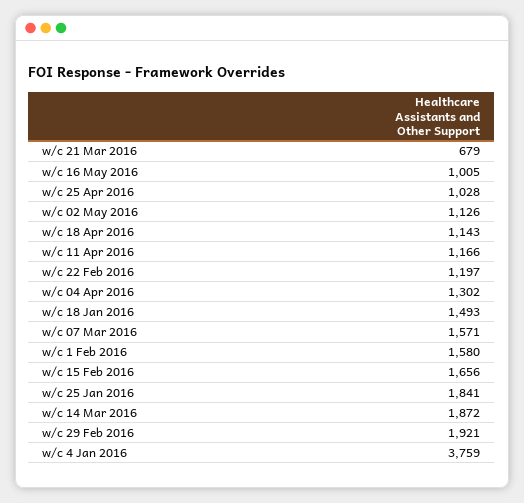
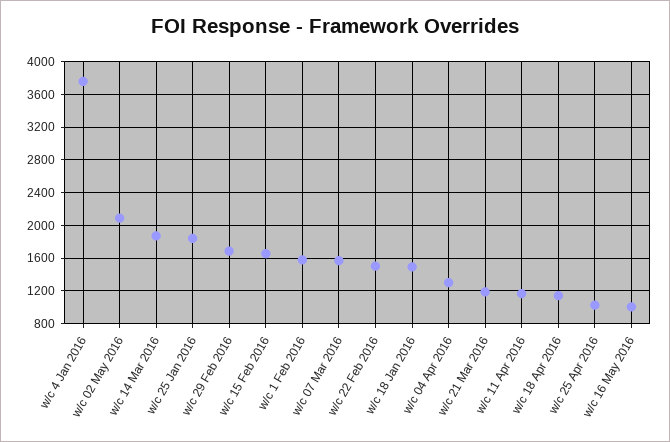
w/c 21 Mar 2016: 679 -> 1200
w/c 02 May 2016: 1126 -> 2100
w/c 22 Feb 2016: 1197 -> 1500
w/c 29 Feb 2016: 1921 -> 1700

